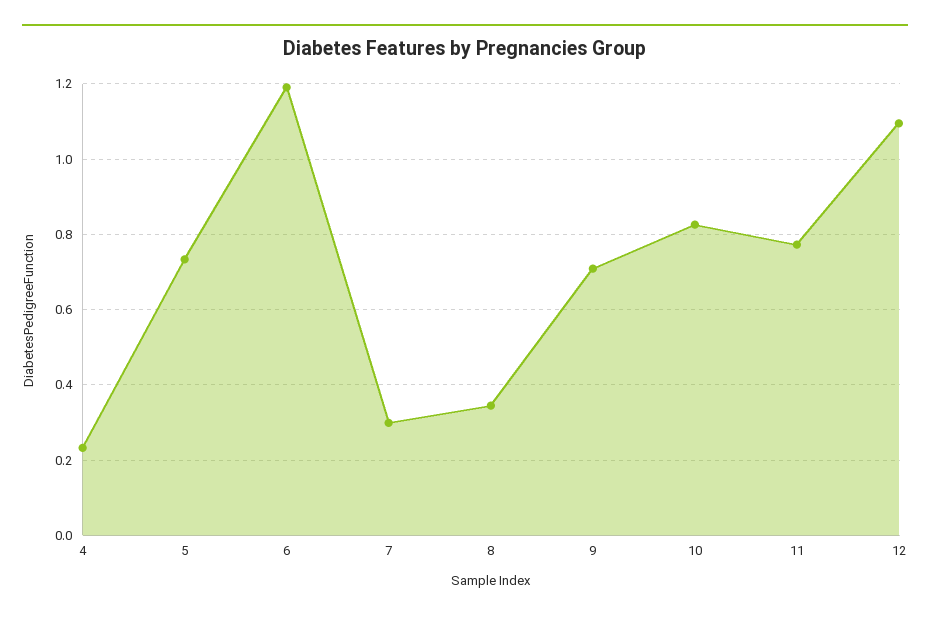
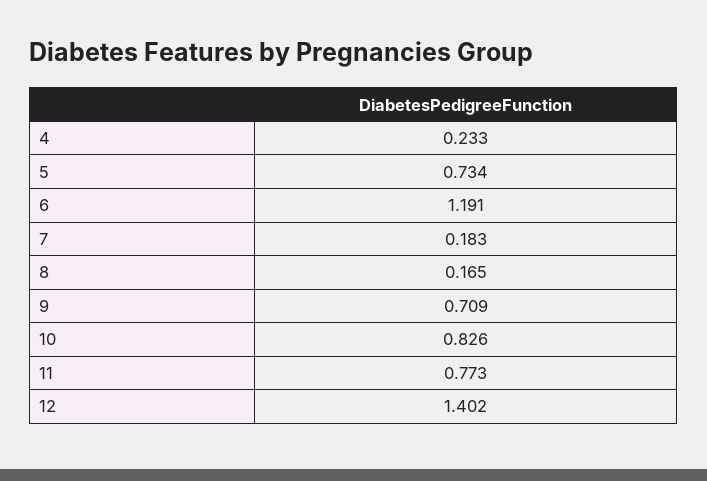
7: 0.3 -> 0.183
8: 0.34 -> 0.165
12: 1.1 -> 1.402

